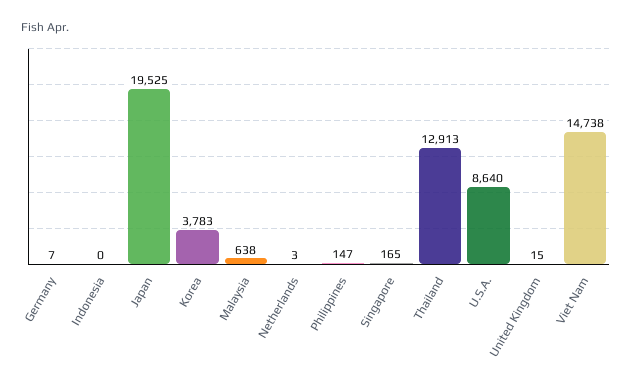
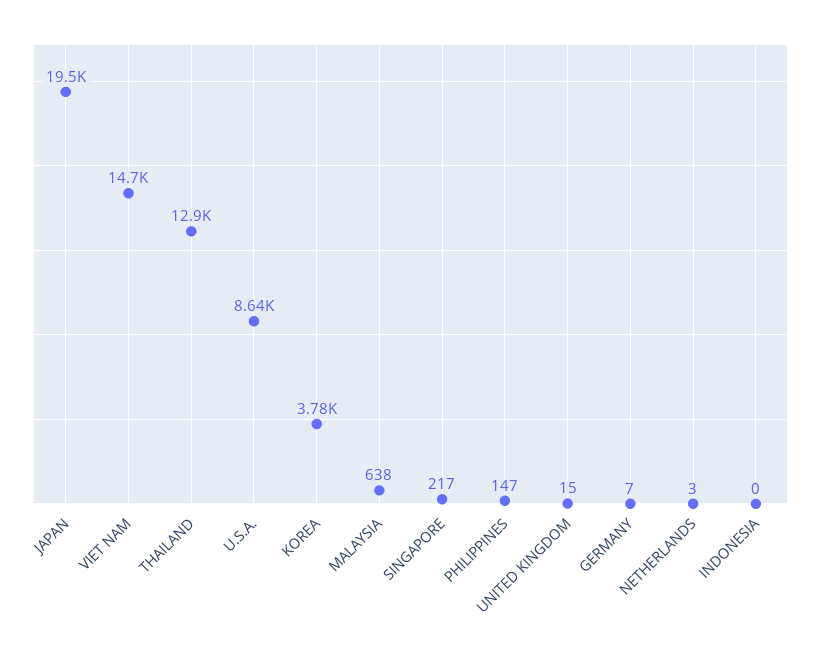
Singapore: 165 -> 217

